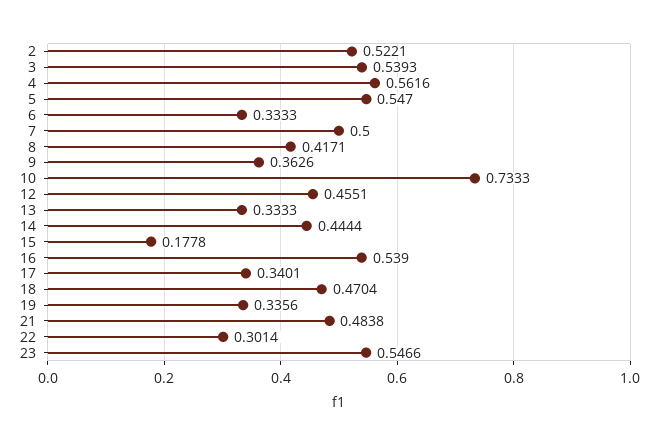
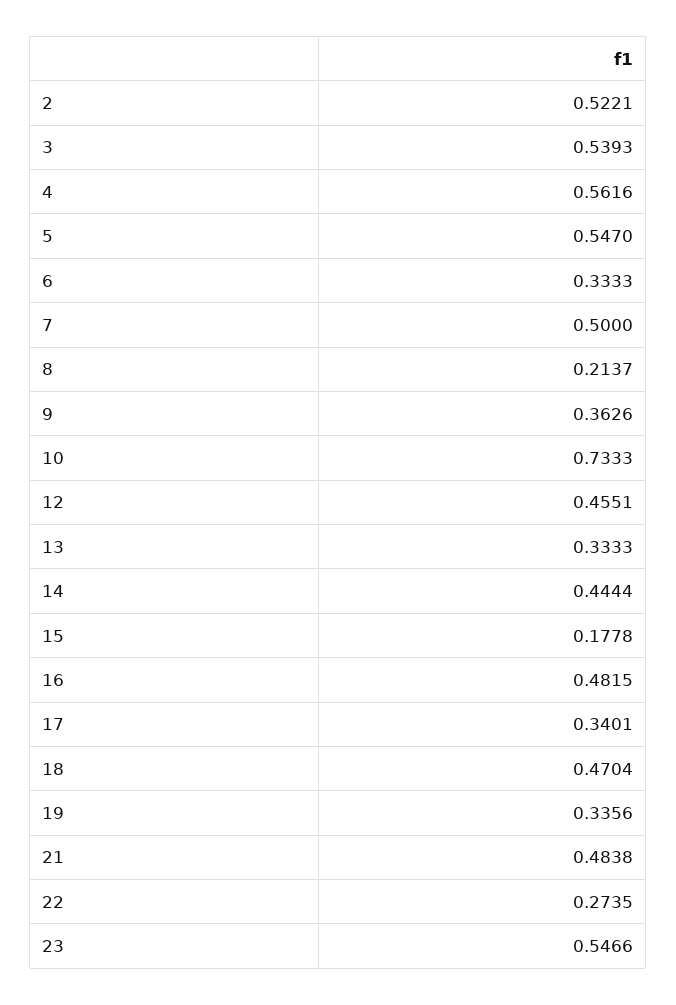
8: 0.4171 -> 0.2137
16: 0.539 -> 0.4815
22: 0.3014 -> 0.2735

